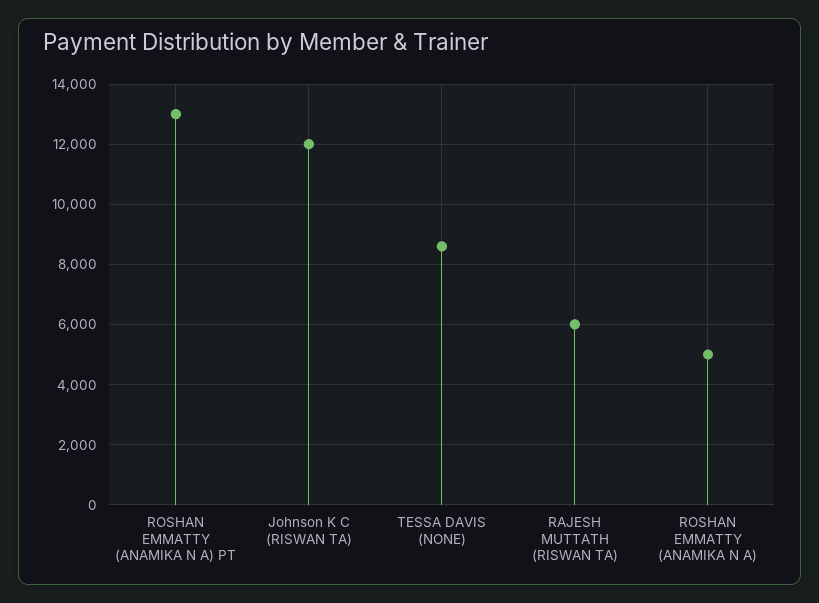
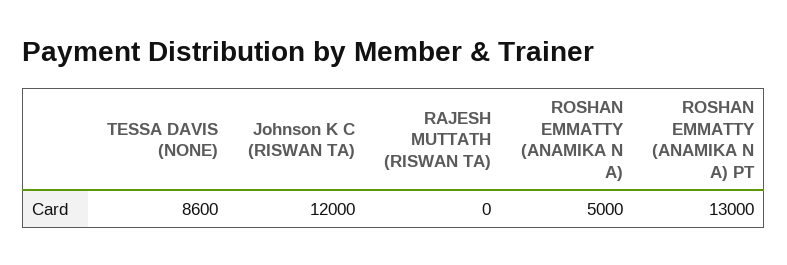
RAJESH MUTTATH (RISWAN TA): 6000 -> 0

